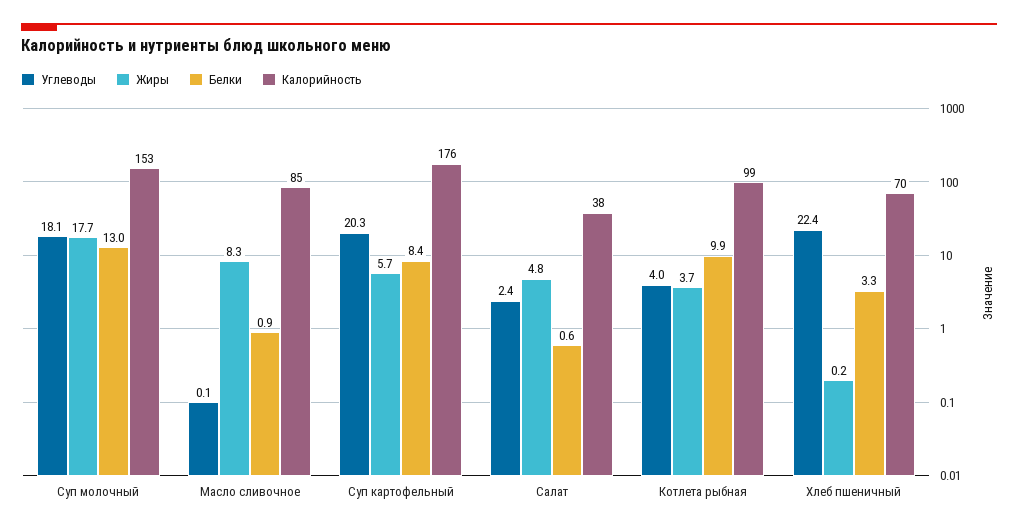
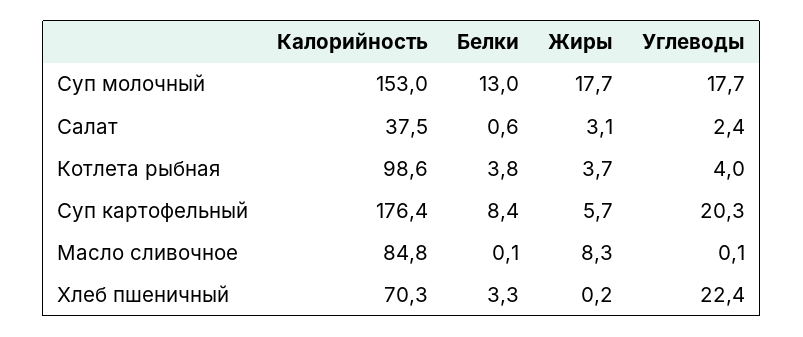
Углеводы, Суп молочный: 18.1 -> 17.7
Белки, Масло сливочное: 0.9 -> 0.1
Жиры, Салат: 4.8 -> 3.1
Белки, Котлета рыбная: 9.9 -> 3.8

